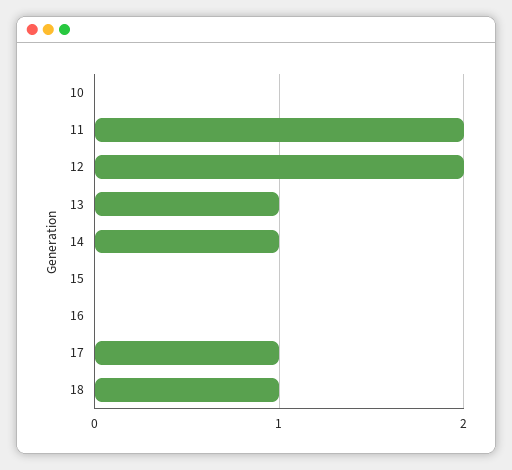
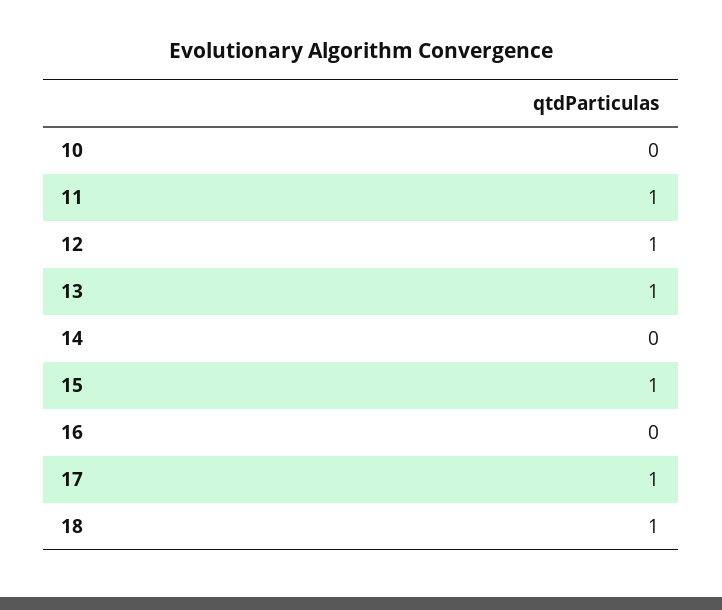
11: 2 -> 1
12: 2 -> 1
14: 1 -> 0
15: 0 -> 1

